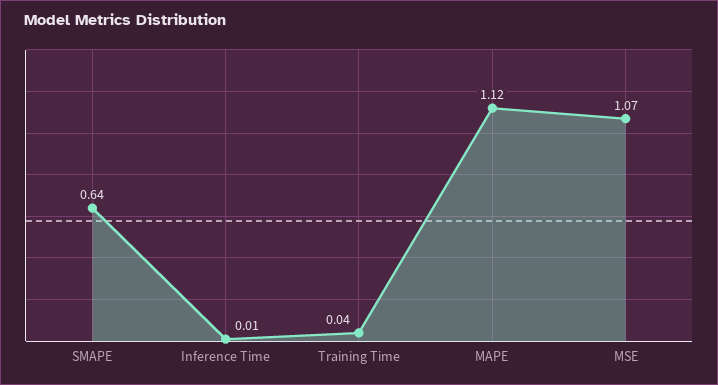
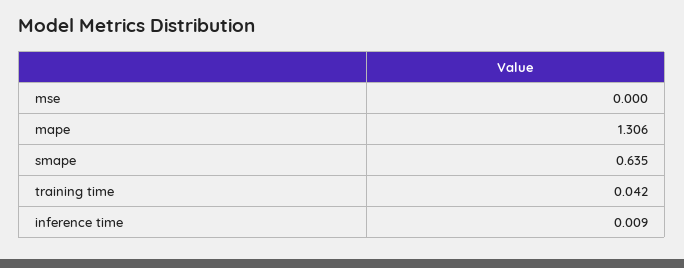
MAPE: 1.12 -> 1.306
MSE: 1.07 -> 0

